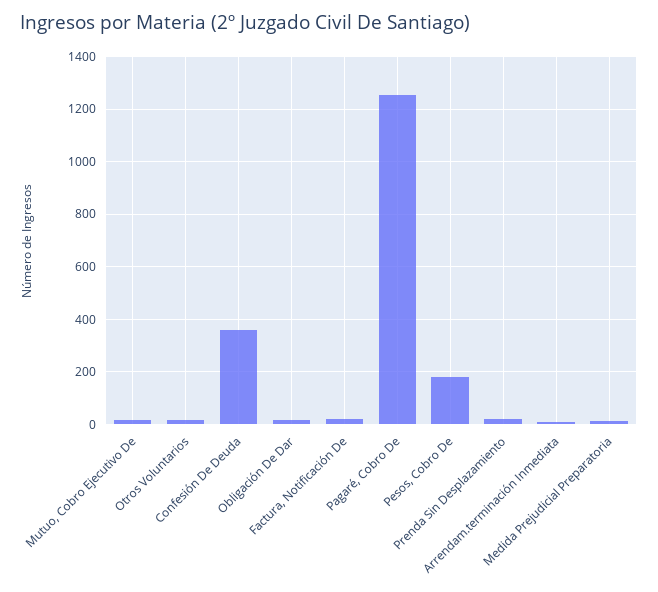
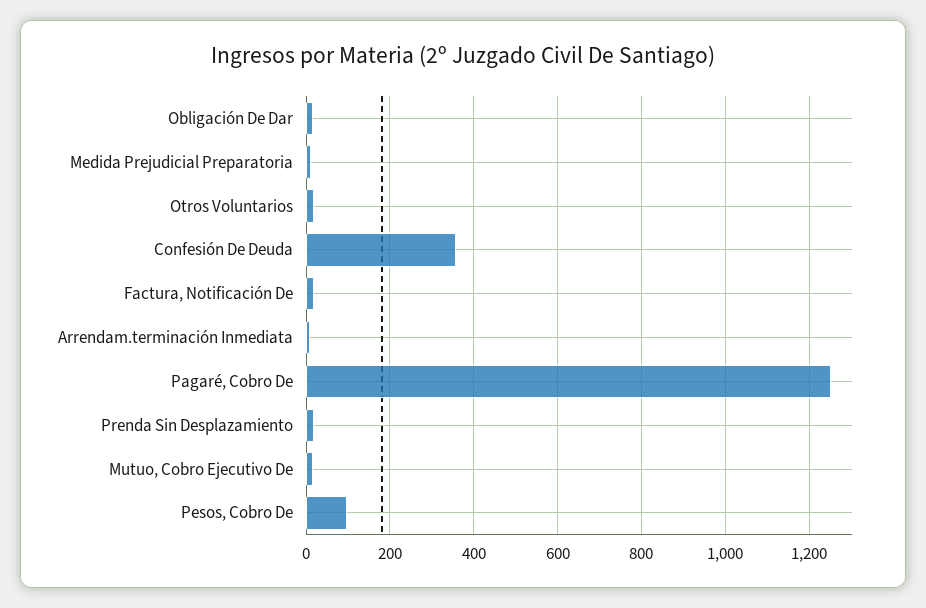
Pesos, Cobro De: 175 -> 100

